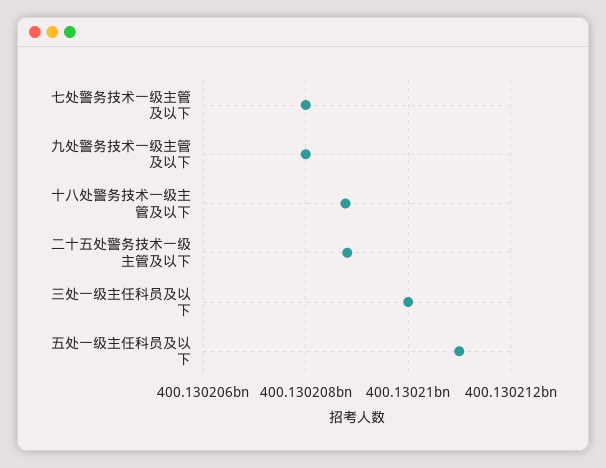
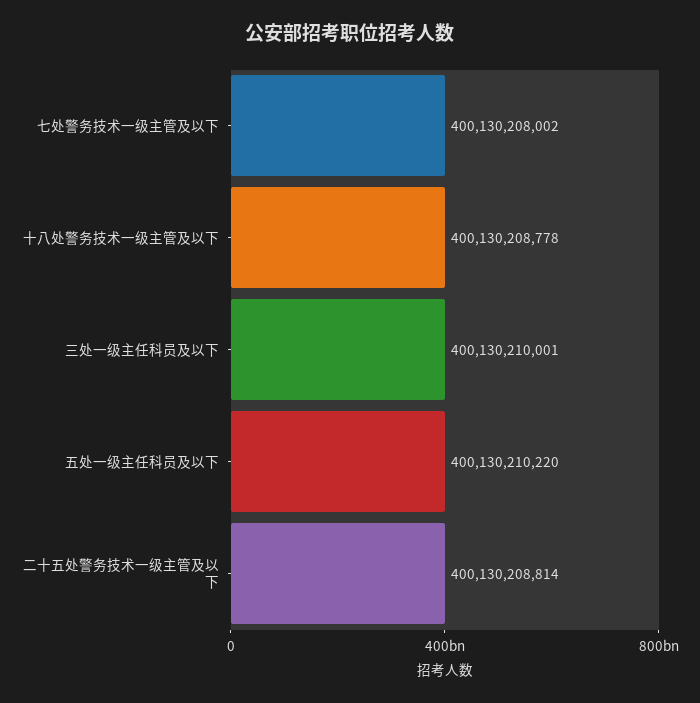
九处警务技术一级主管及以下: 400130208000 -> none
五处一级主任科员及以下: 400130211000 -> 400130210220

